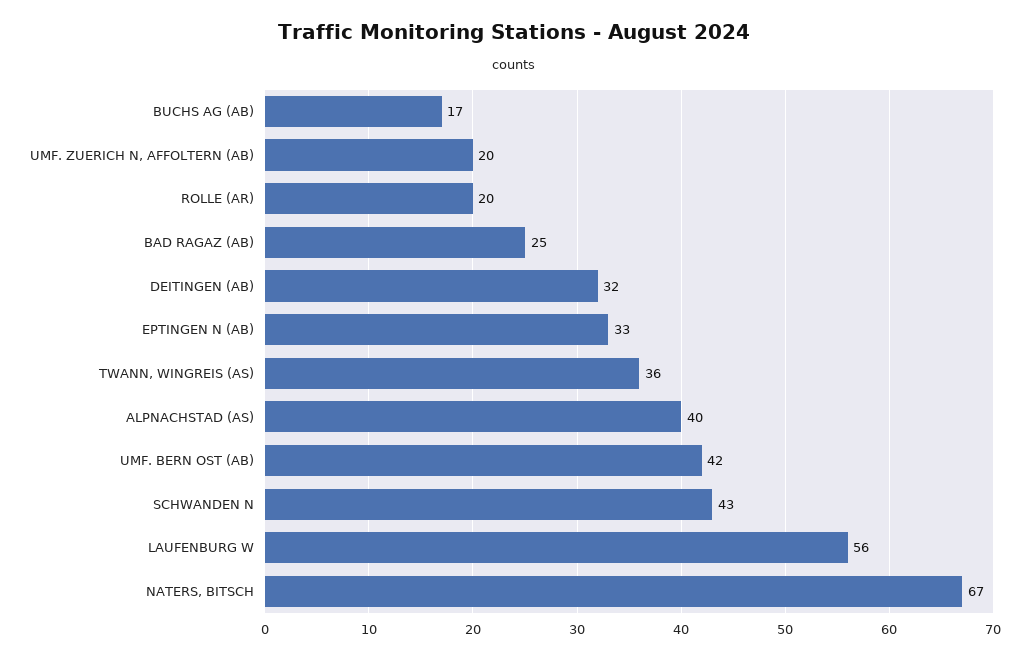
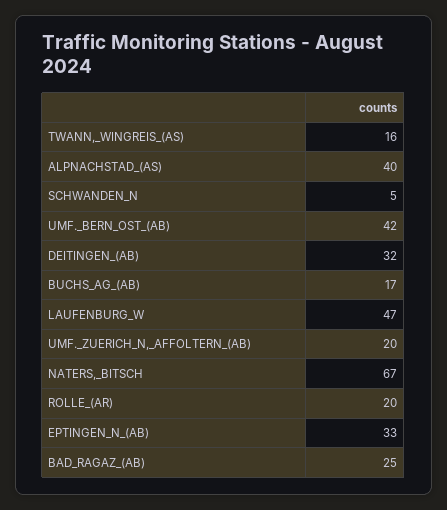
TWANN, WINGREIS (AS): 36 -> 16
SCHWANDEN N: 43 -> 5
LAUFENBURG W: 56 -> 47

